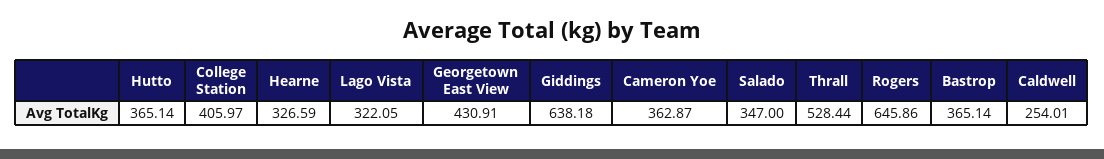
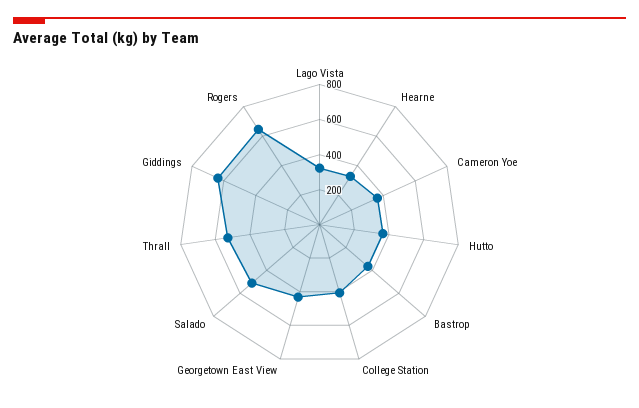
Salado: 347 -> 500
Caldwell: 254.01 -> none

